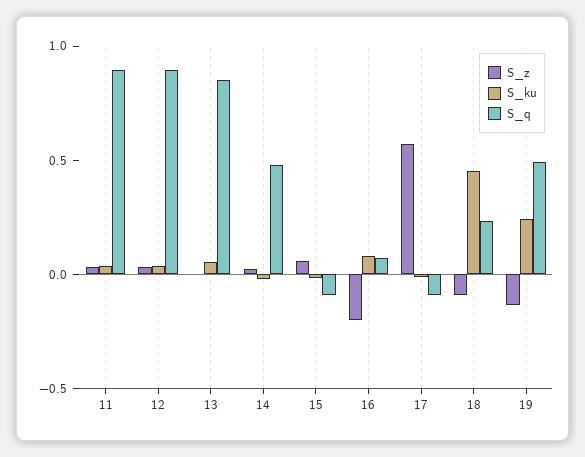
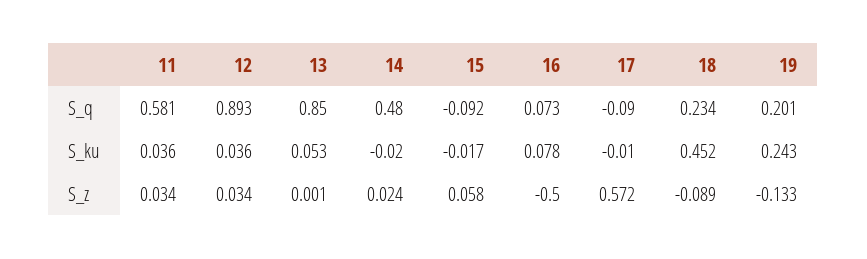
S_q, 11: 0.9 -> 0.581
S_z, 16: -0.2 -> -0.5
S_q, 19: 0.5 -> 0.201

